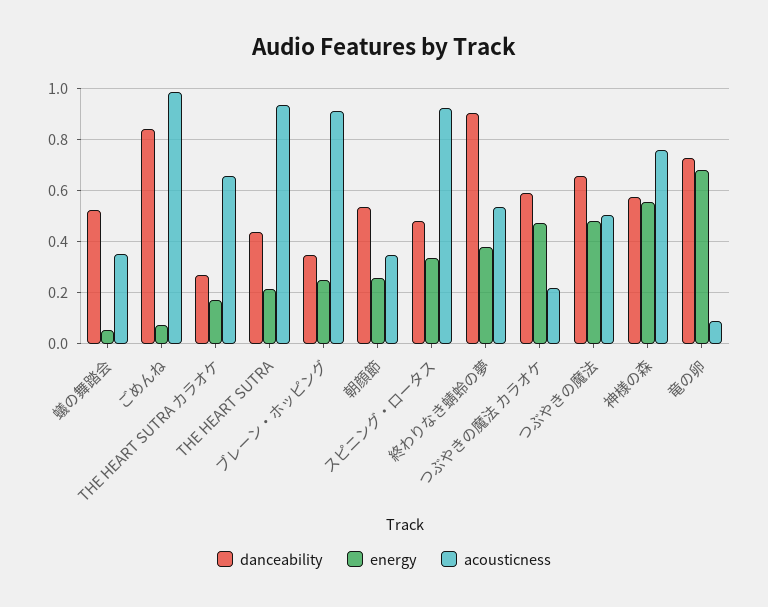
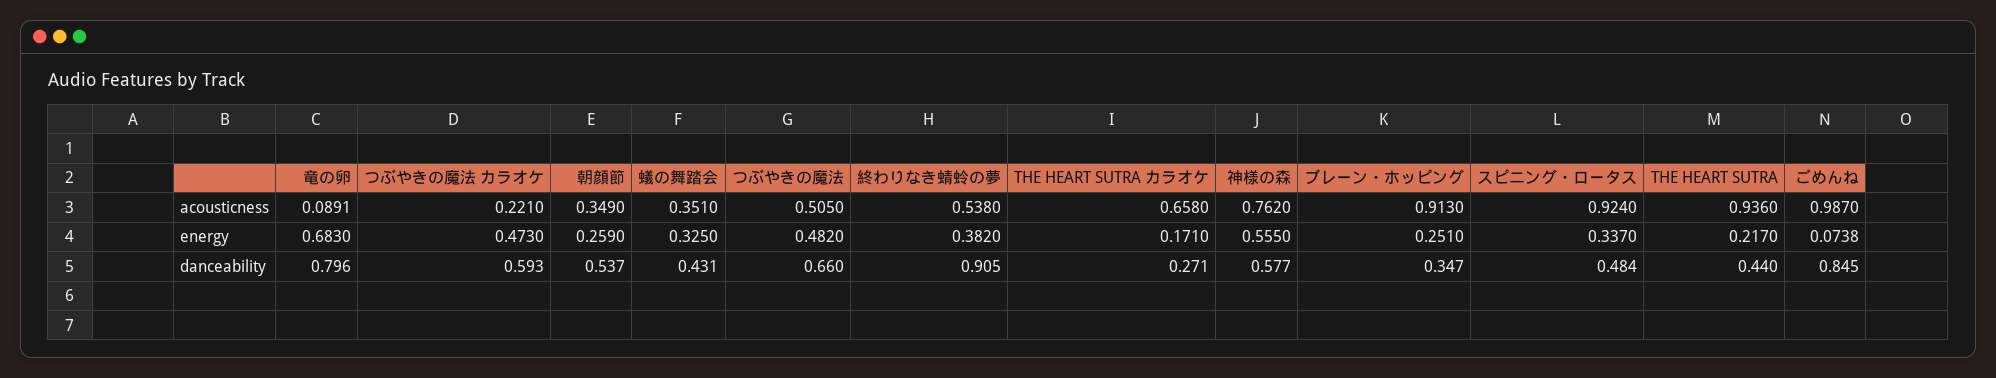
danceability, 蟻の舞踏会: 0.525 -> 0.431
energy, 蟻の舞踏会: 0.05 -> 0.325
danceability, 竜の卵: 0.725 -> 0.796

